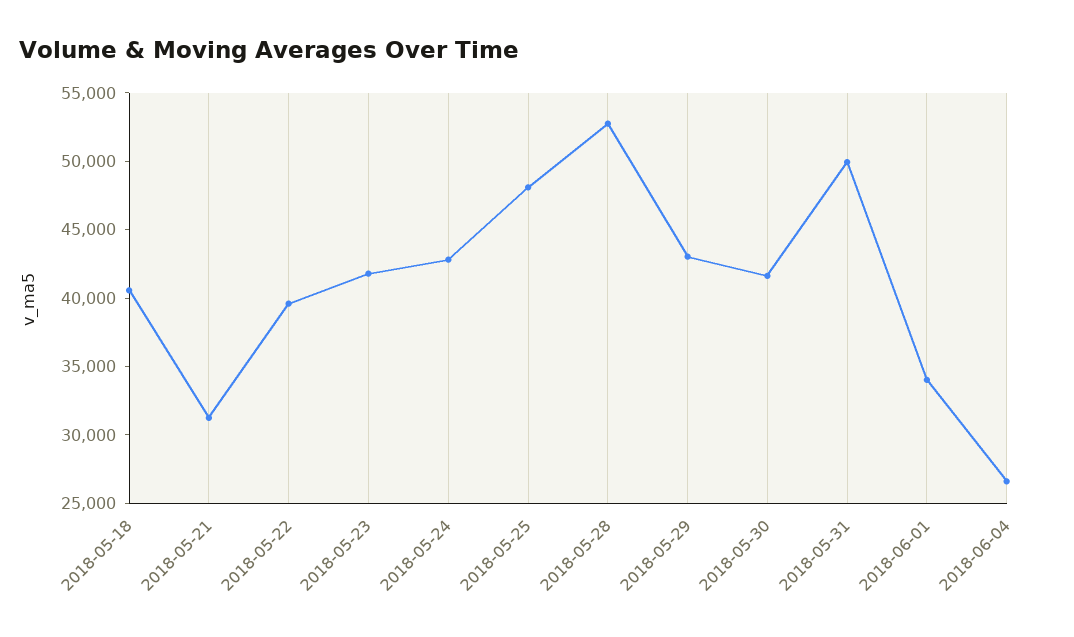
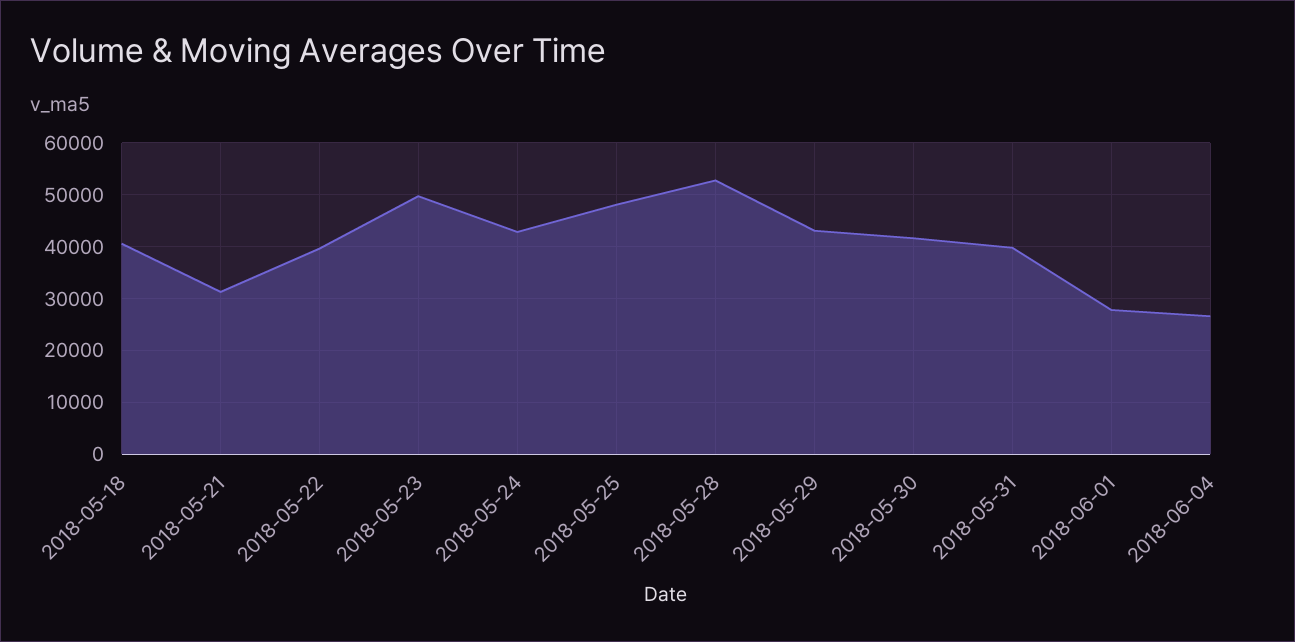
2018-05-23: 42000 -> 50000
2018-05-31: 50000 -> 40000
2018-06-01: 34000 -> 28000

